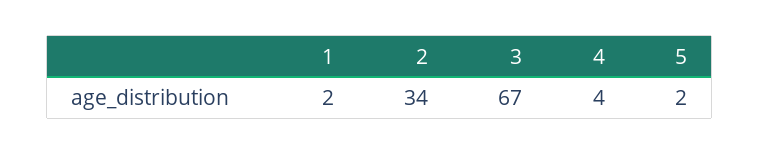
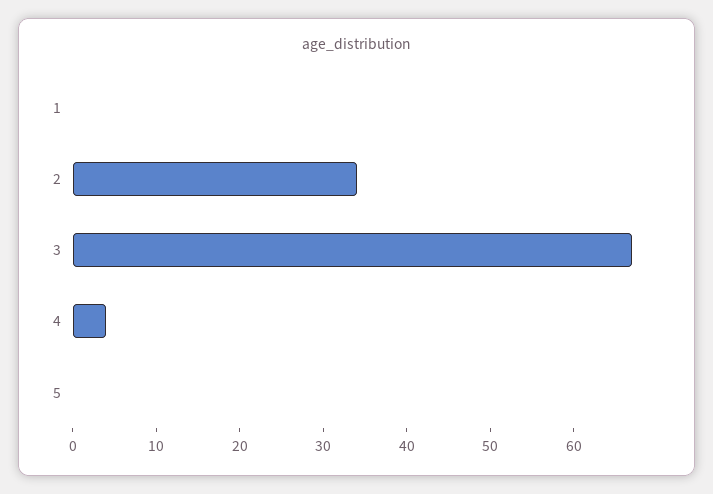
1: 2 -> 0
5: 2 -> 0

